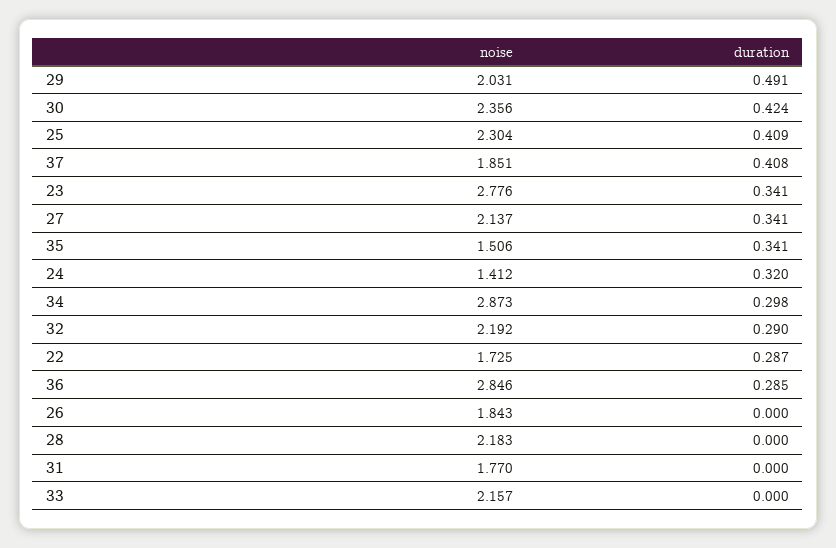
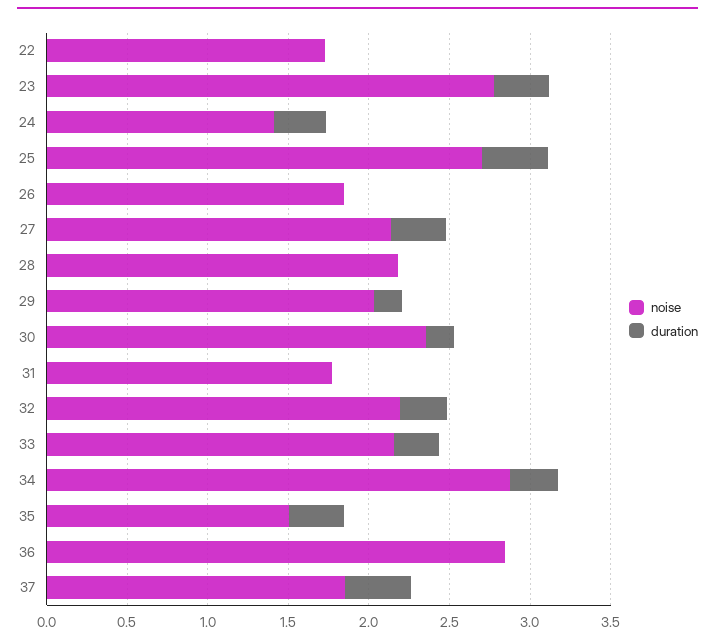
duration, 29: 0.491 -> 0.2
duration, 30: 0.424 -> 0.2
noise, 25: 2.304 -> 2.7
duration, 22: 0.287 -> 0
duration, 36: 0.285 -> 0
duration, 33: 0 -> 0.3

